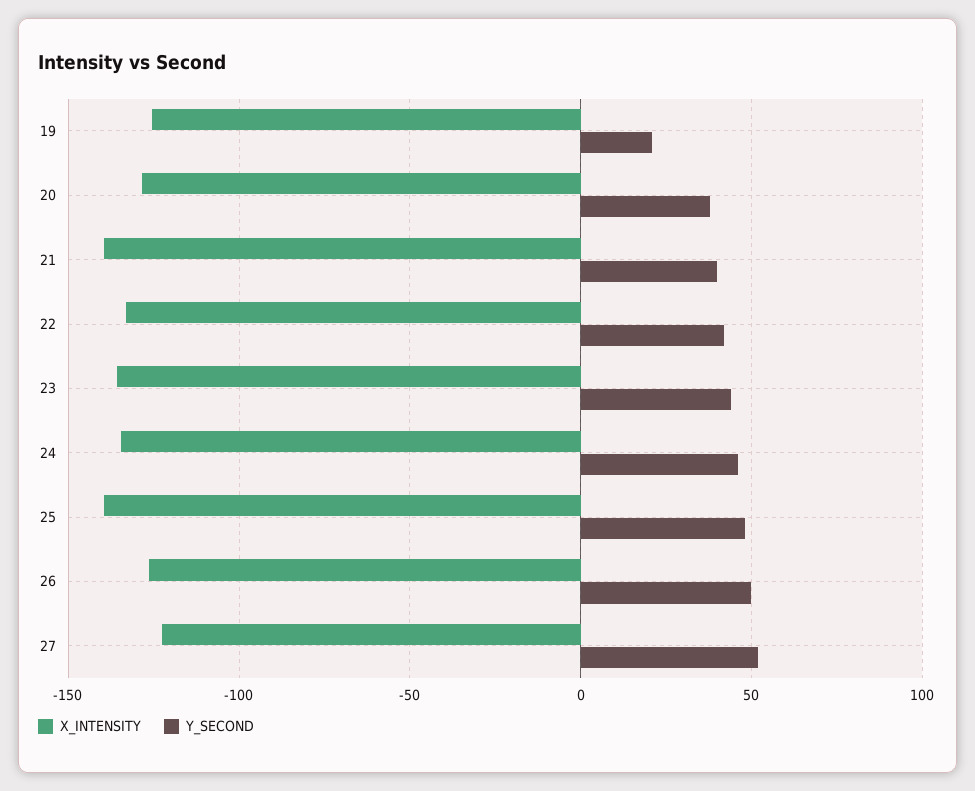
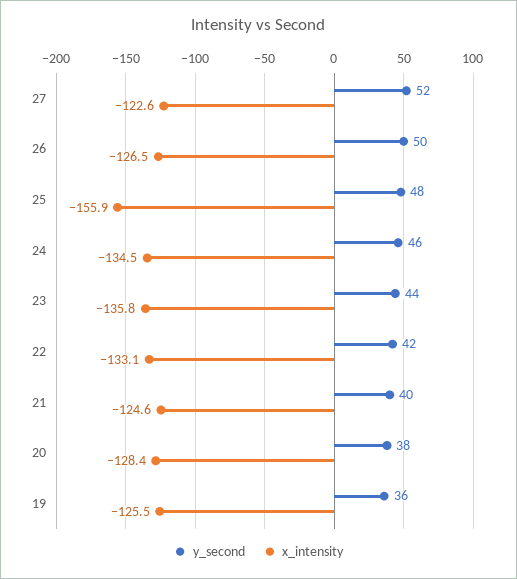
Y_SECOND, 19: 20 -> 36
X_INTENSITY, 21: -140 -> -124.6
X_INTENSITY, 25: -140 -> -155.9

